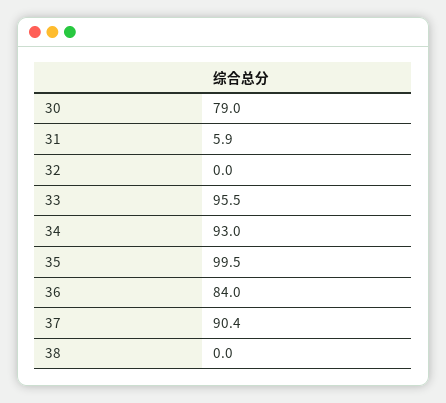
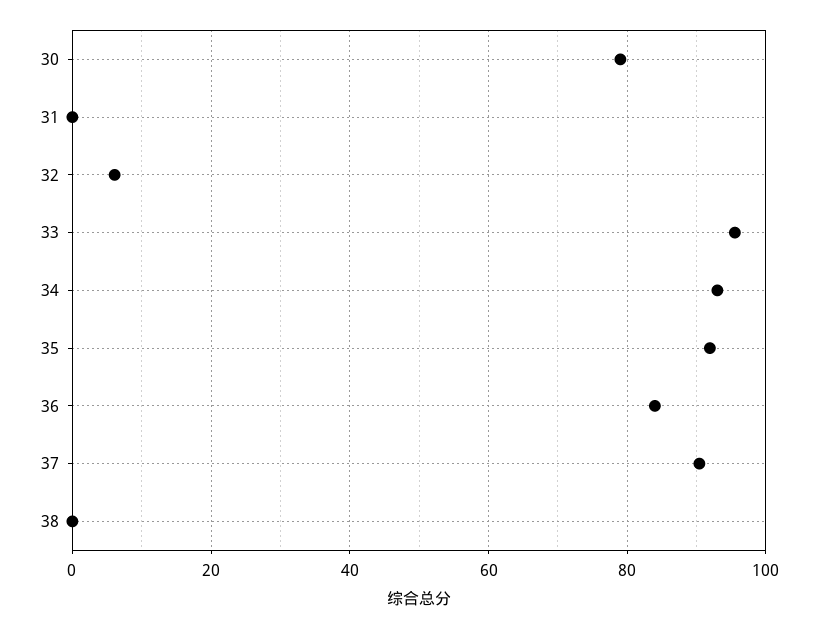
31: 5.9 -> 0
32: 0 -> 6
35: 99.5 -> 92

